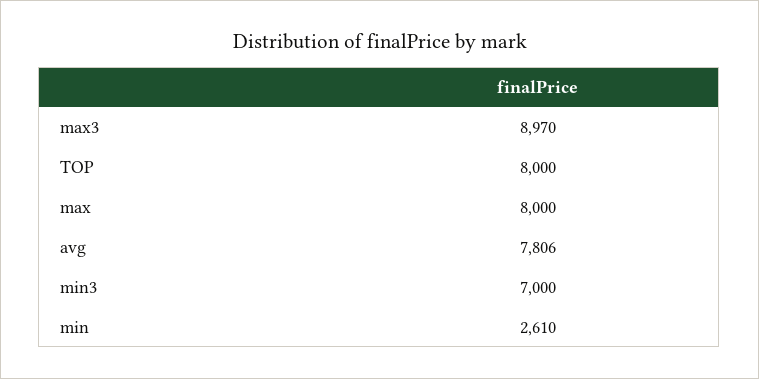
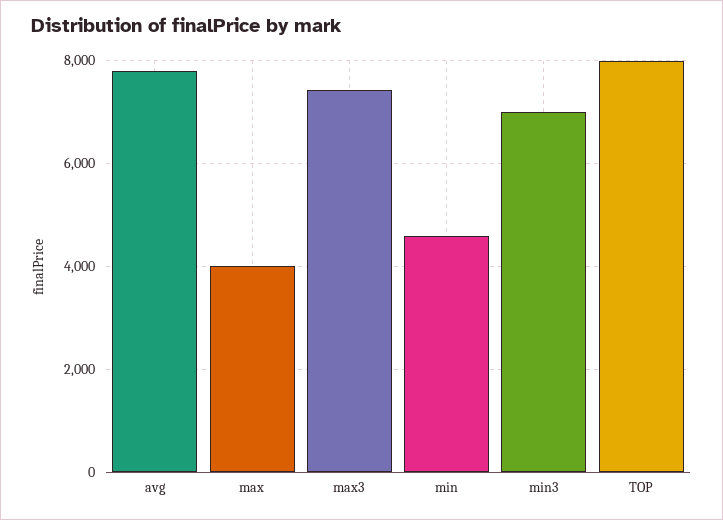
max3: 8970 -> 7400
max: 8000 -> 4000
min: 2610 -> 4600

